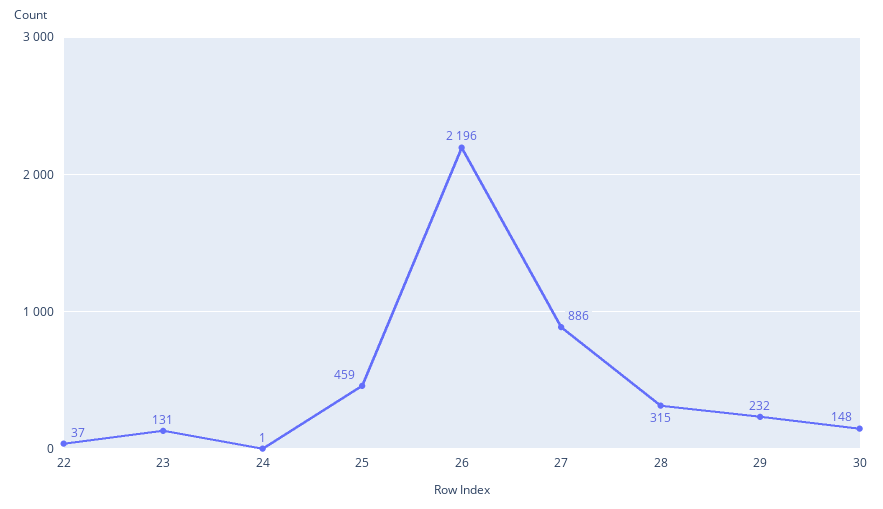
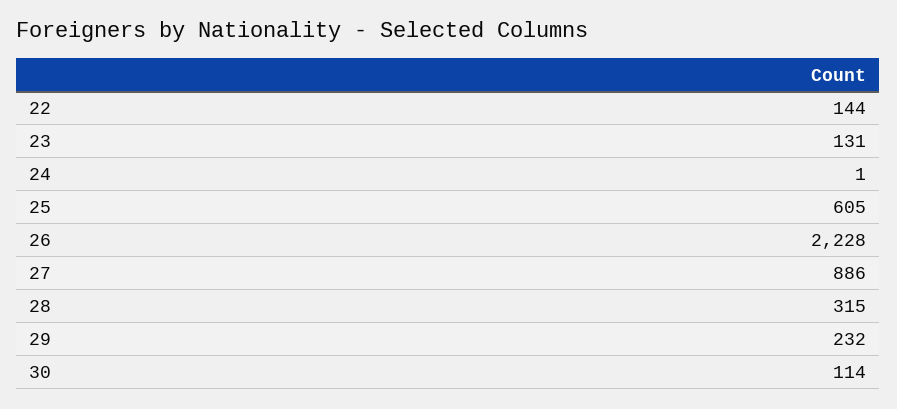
22: 37 -> 144
25: 459 -> 605
26: 2196 -> 2228
30: 148 -> 114

